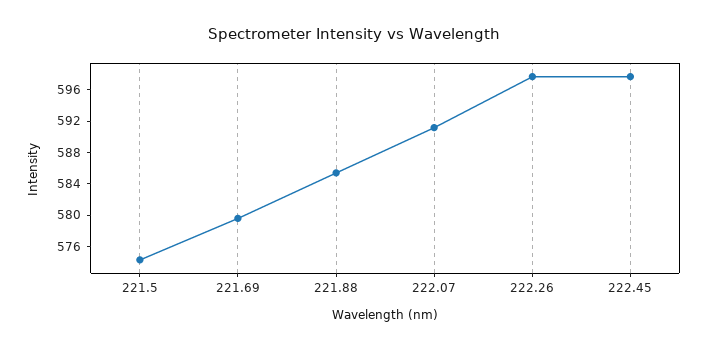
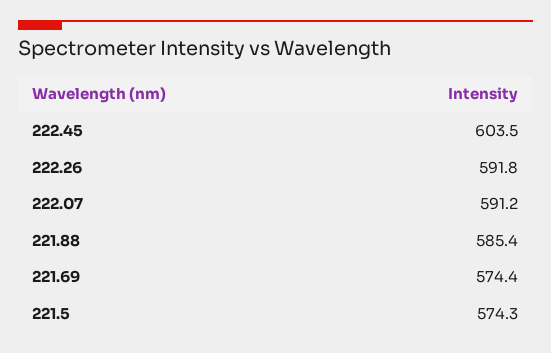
221.69: 580 -> 574.4
222.26: 598 -> 591.8
222.45: 598 -> 603.5

